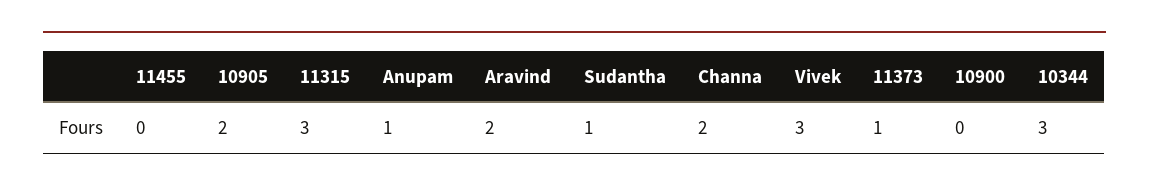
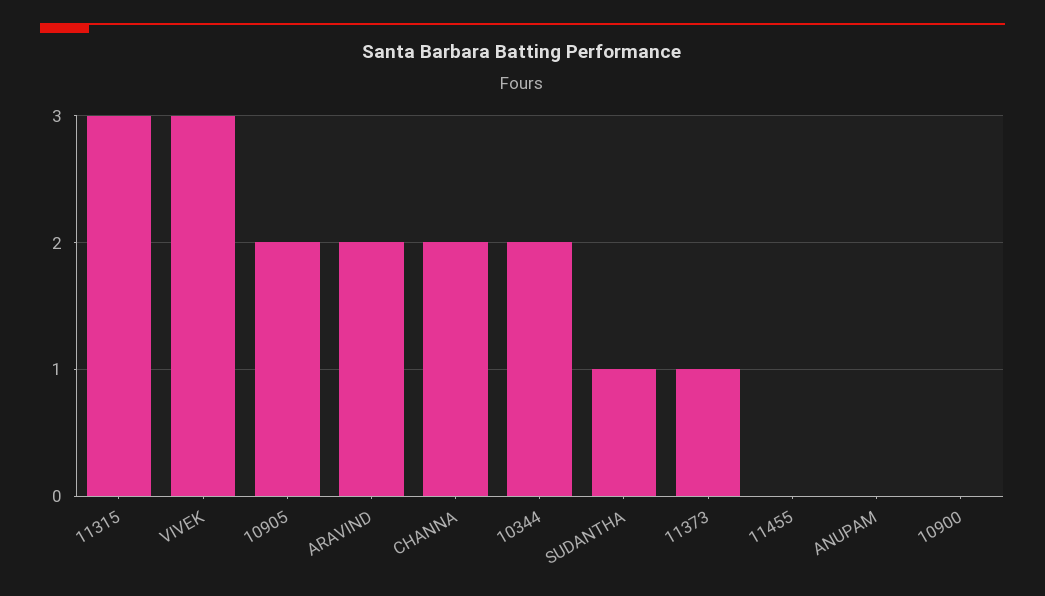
Anupam: 1 -> 0
10344: 3 -> 2

